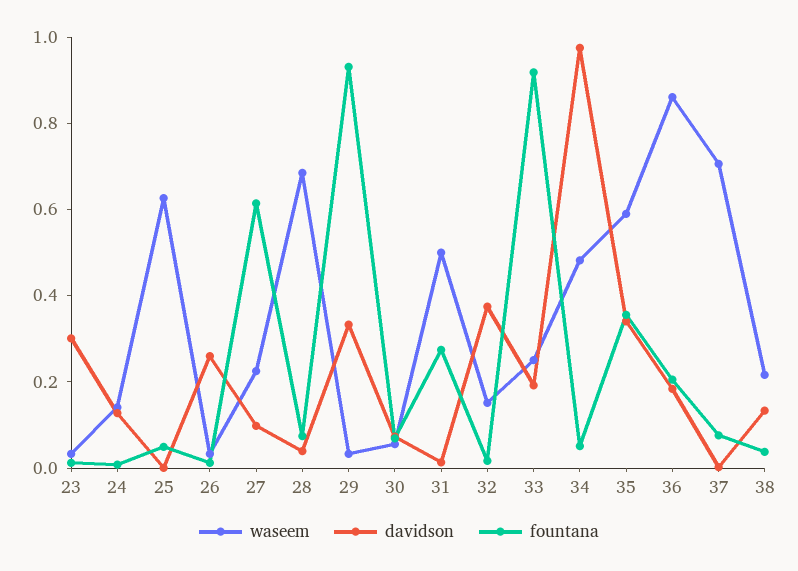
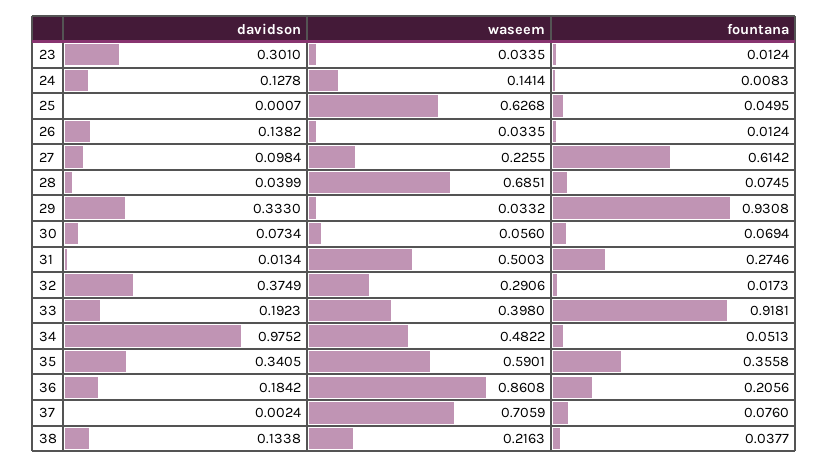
davidson, 26: 0.25 -> 0.1382
waseem, 32: 0.15 -> 0.2906
waseem, 33: 0.25 -> 0.398

